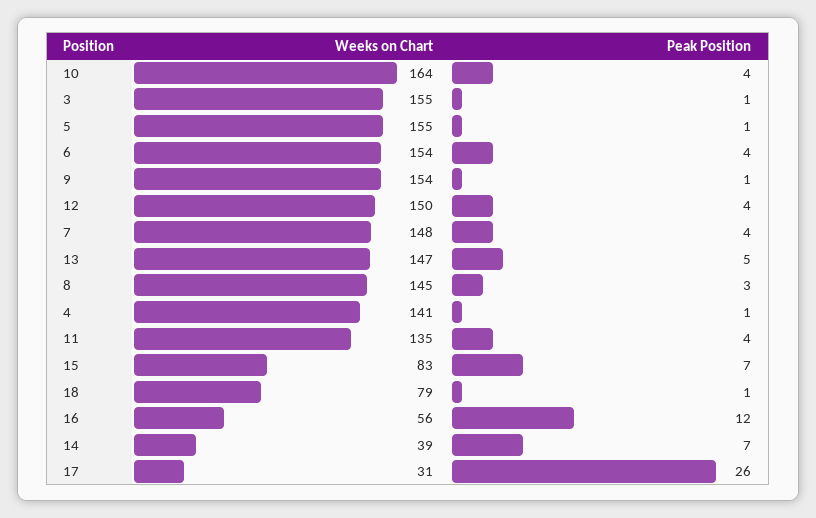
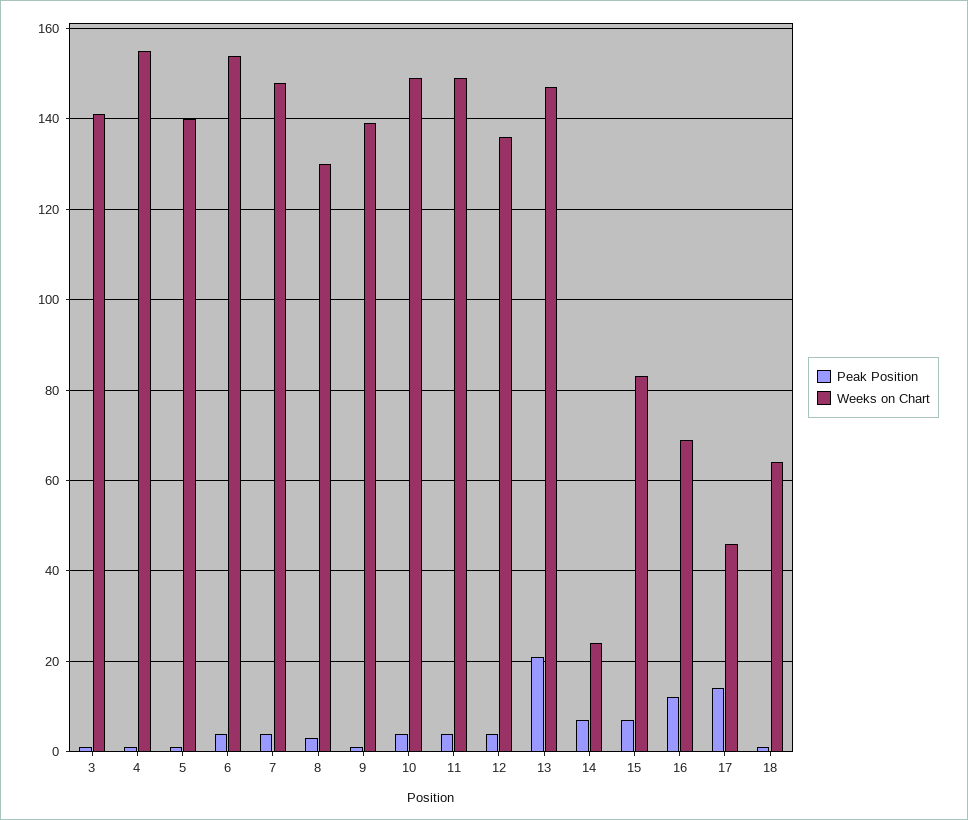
Weeks on Chart, 10: 164 -> 150
Weeks on Chart, 3: 155 -> 140
Weeks on Chart, 5: 155 -> 140
Weeks on Chart, 9: 154 -> 140
Weeks on Chart, 12: 150 -> 135
Peak Position, 13: 5 -> 20
Weeks on Chart, 8: 145 -> 130
Weeks on Chart, 4: 141 -> 155
Weeks on Chart, 11: 135 -> 150
Weeks on Chart, 18: 79 -> 65
Weeks on Chart, 16: 56 -> 70
Weeks on Chart, 14: 39 -> 25
Weeks on Chart, 17: 31 -> 45
Peak Position, 17: 26 -> 15

